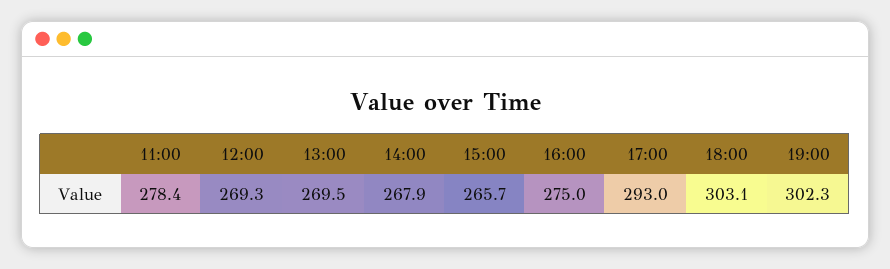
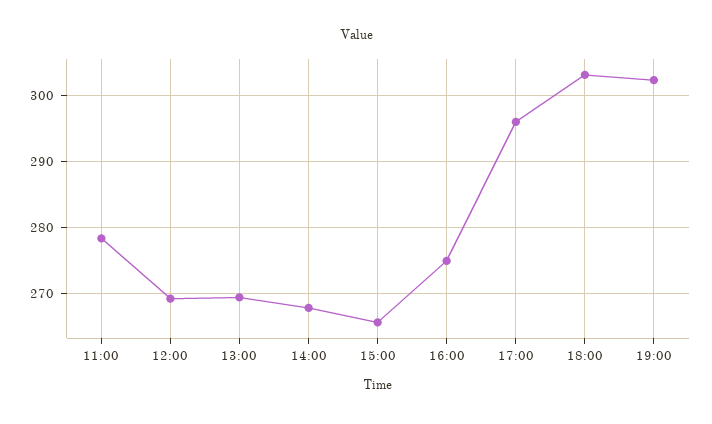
17:00: 293 -> 296

